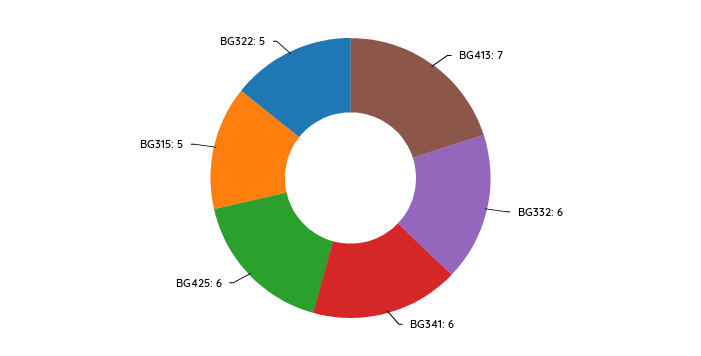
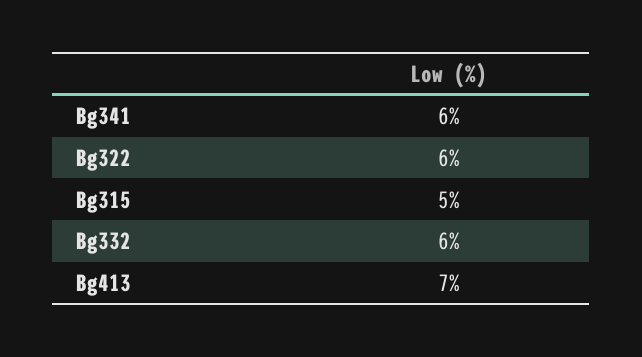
BG425: 6 -> none
BG322: 5 -> 6

